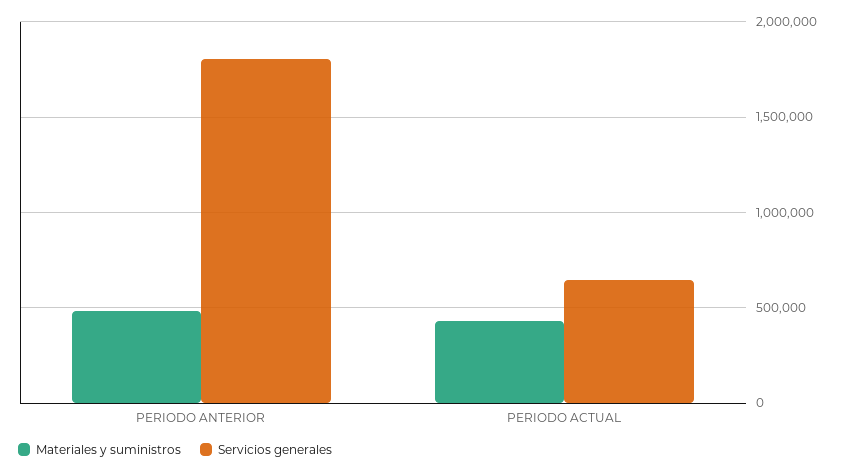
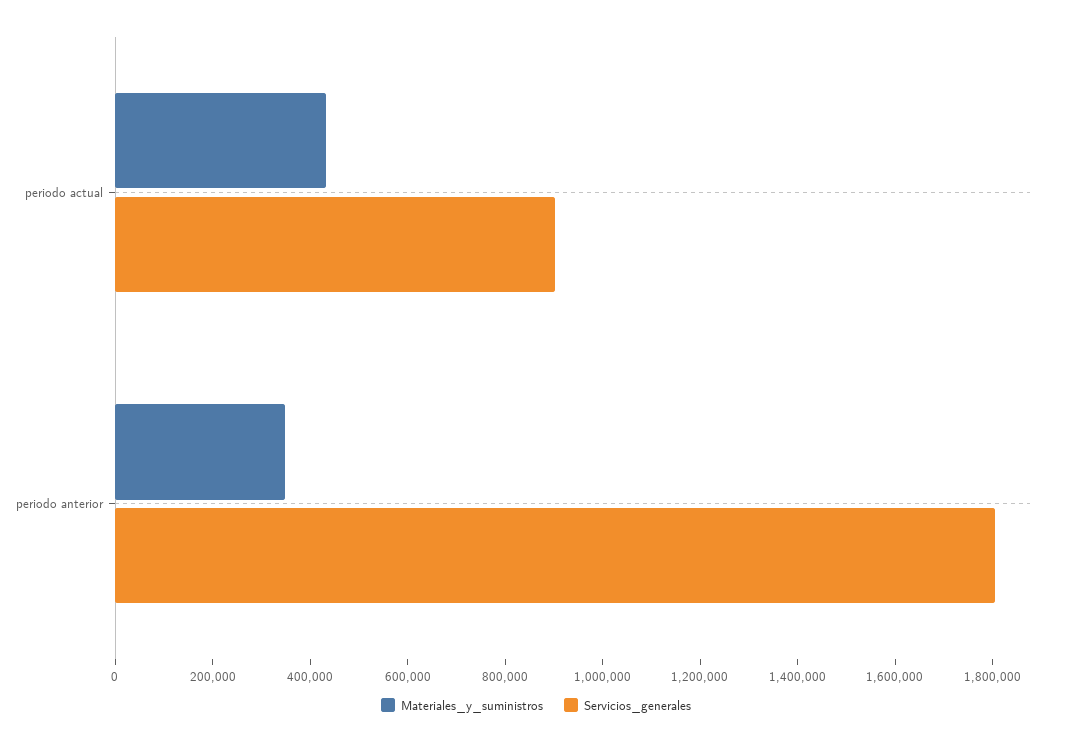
Materiales y suministros, PERIODO ANTERIOR: 500000 -> 350000
Servicios generales, PERIODO ACTUAL: 650000 -> 900000

